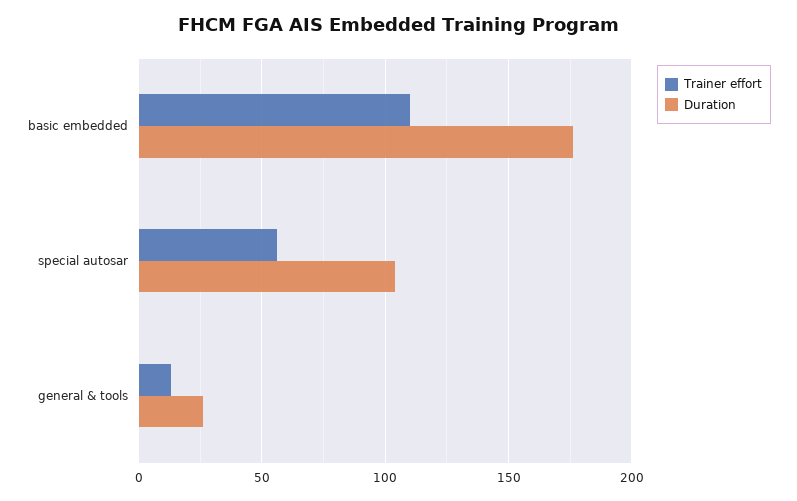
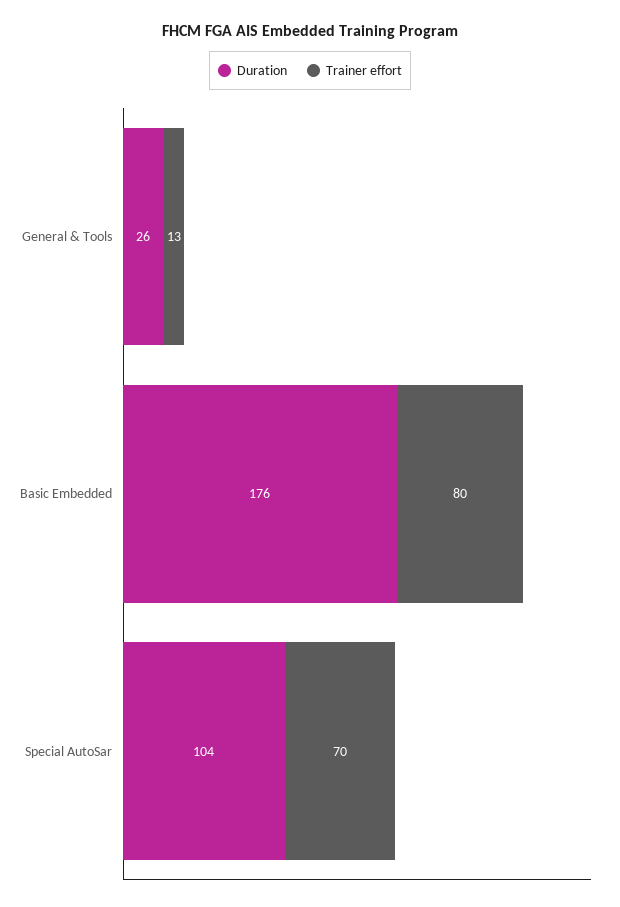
Trainer effort, basic embedded: 110 -> 80
Trainer effort, special autosar: 55 -> 70

